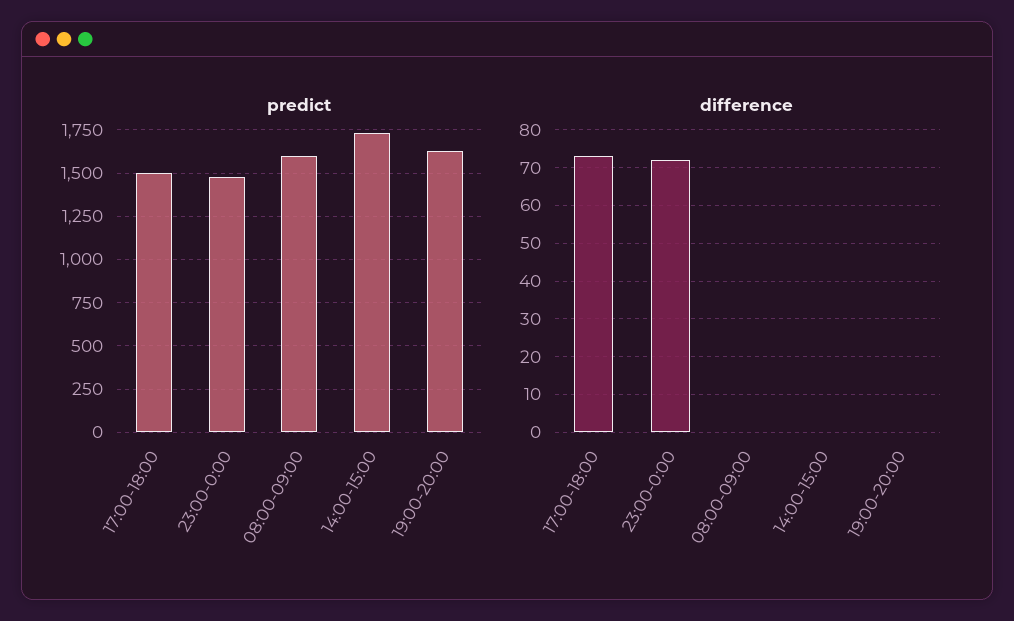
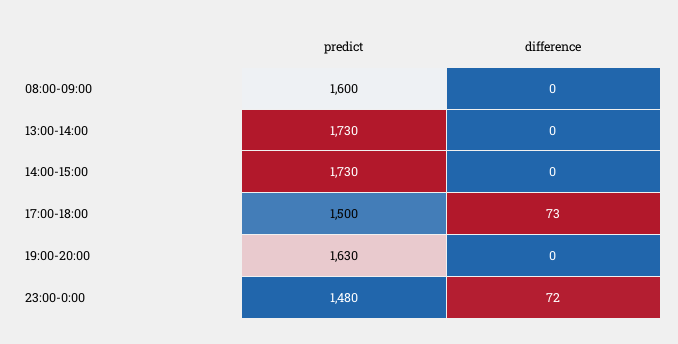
predict, 13:00-14:00: none -> 1730
difference, 13:00-14:00: none -> 0

